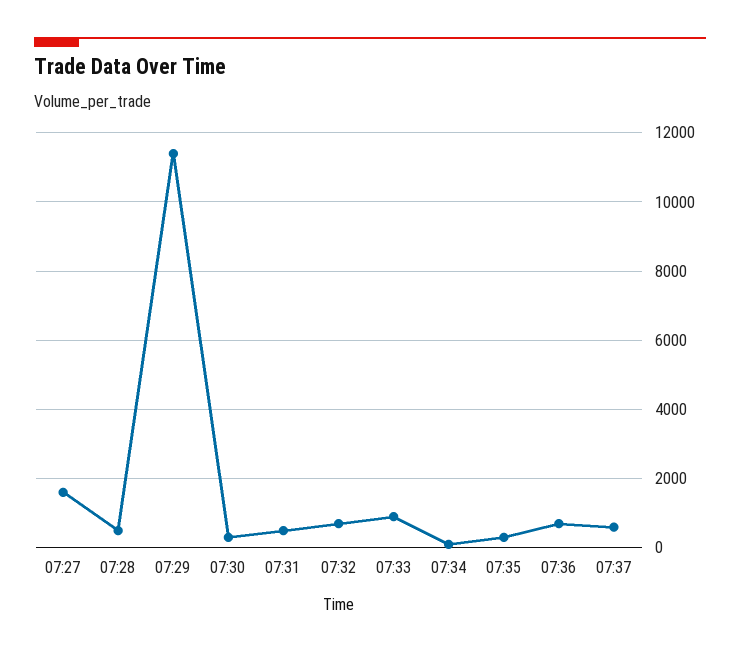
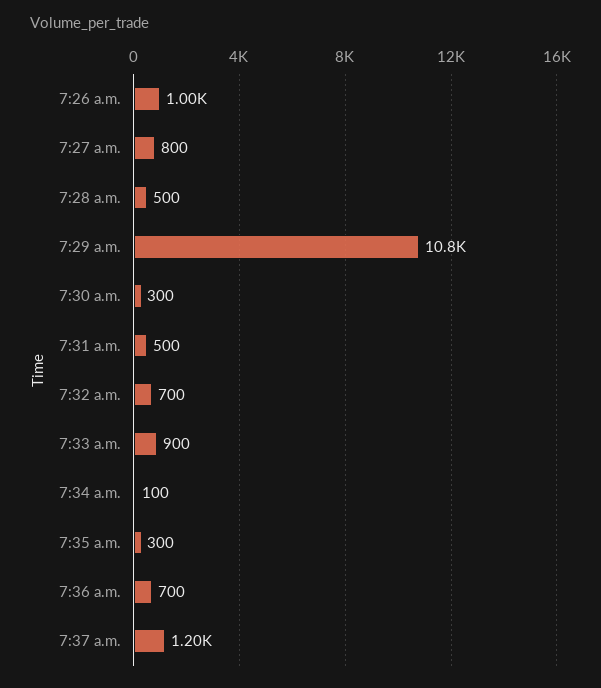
07:27: 1600 -> 800
07:29: 11400 -> 10800
07:37: 600 -> 1200
7:26 a.m.: none -> 1000

